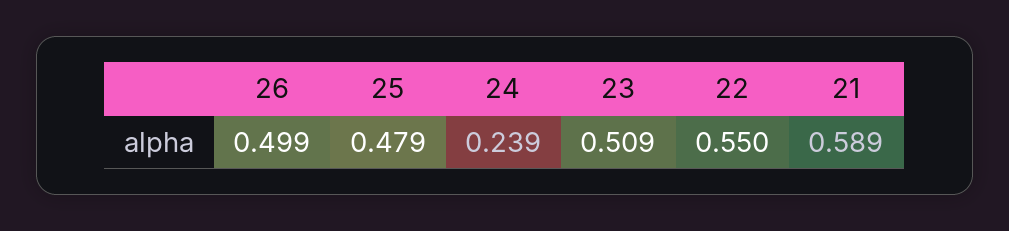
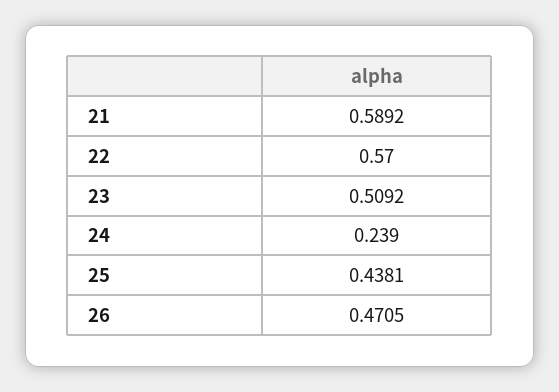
26: 0.499 -> 0.4705
25: 0.479 -> 0.4381
22: 0.55 -> 0.57

